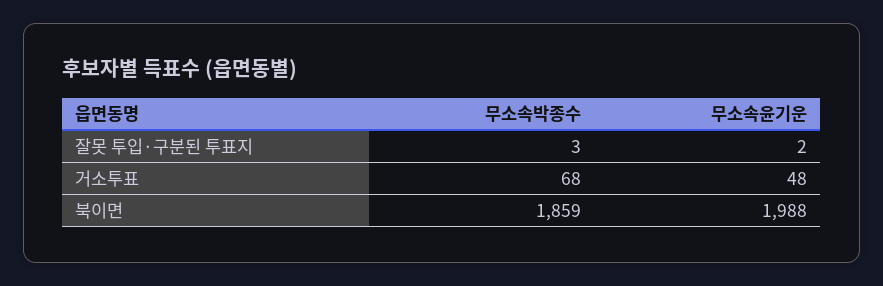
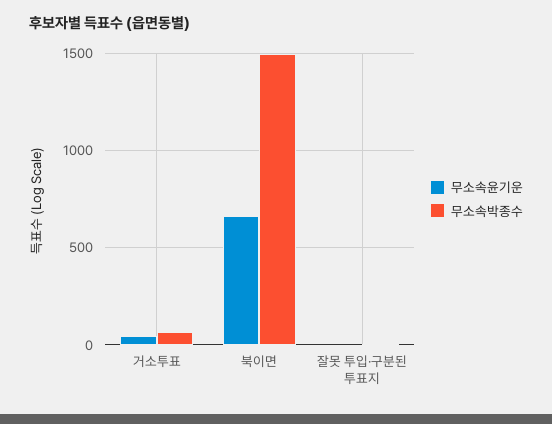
무소속박종수, 북이면: 1859 -> 1500
무소속윤기운, 북이면: 1988 -> 650

